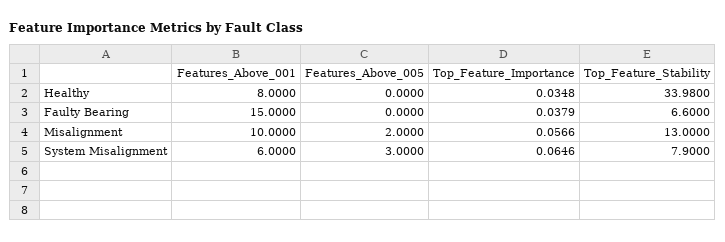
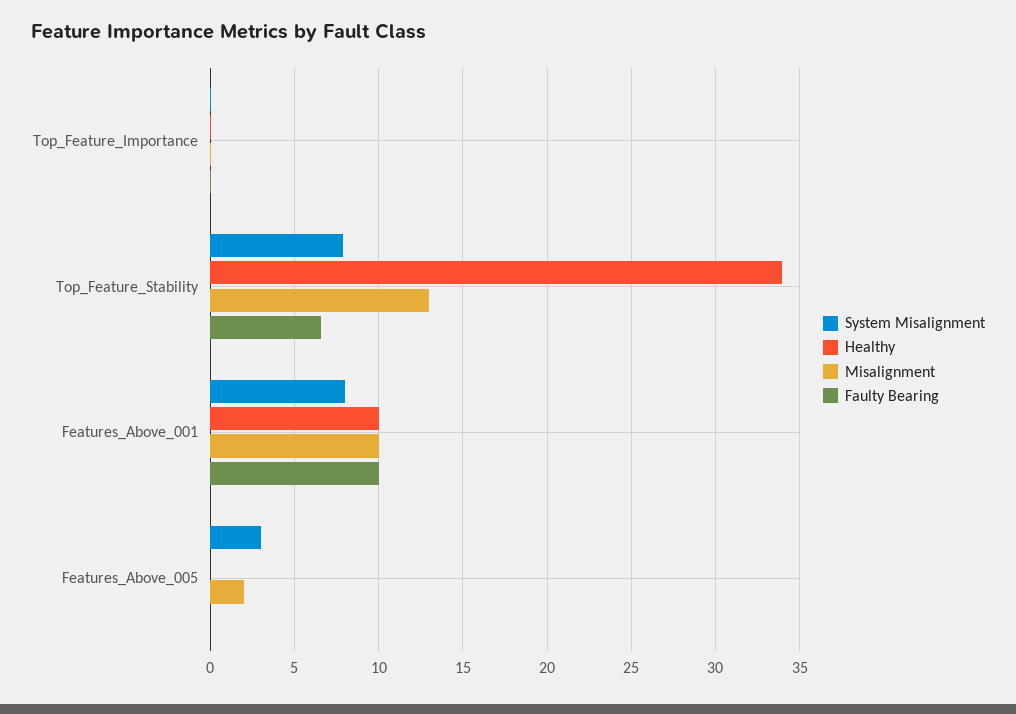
Healthy, Features_Above_001: 8 -> 10
Faulty Bearing, Features_Above_001: 15 -> 10
System Misalignment, Features_Above_001: 6 -> 8

